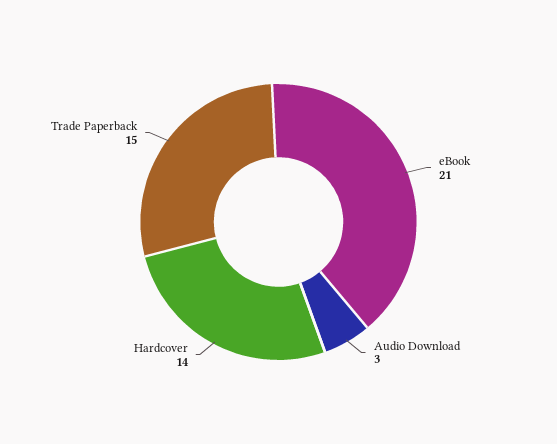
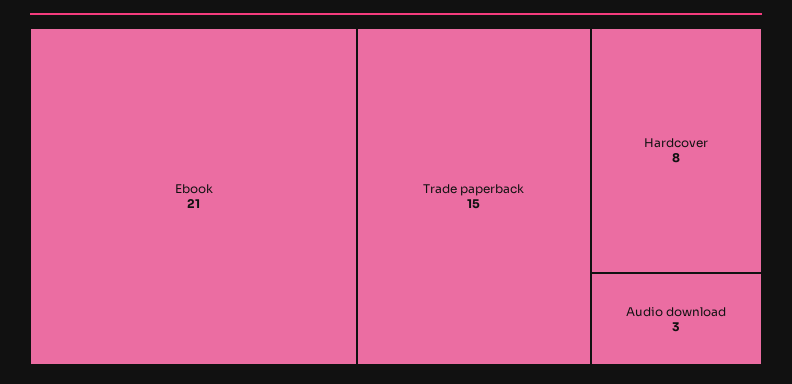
Hardcover: 14 -> 8

